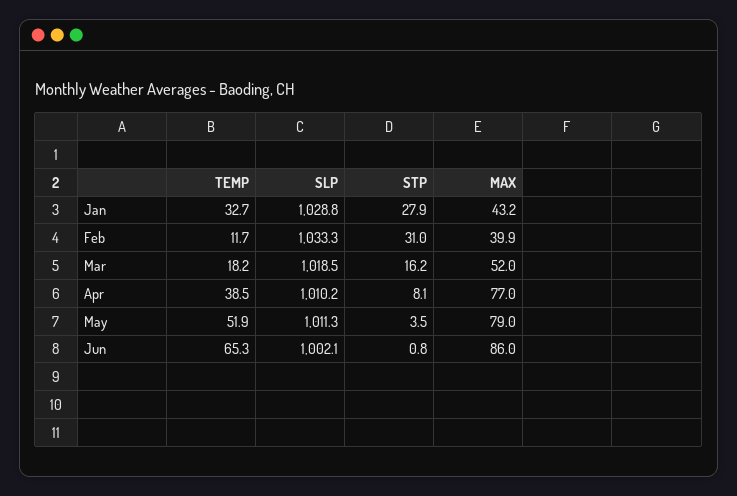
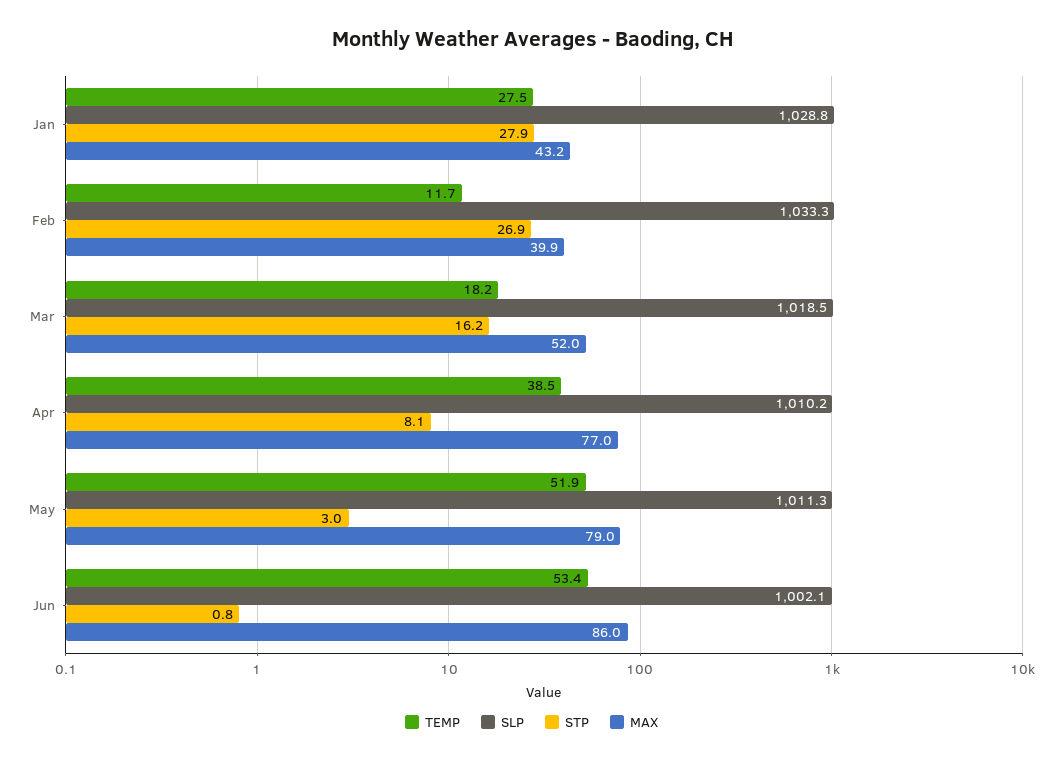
TEMP, Jan: 32.7 -> 27.5
STP, Feb: 31 -> 26.9
STP, May: 3.5 -> 3
TEMP, Jun: 65.3 -> 53.4

